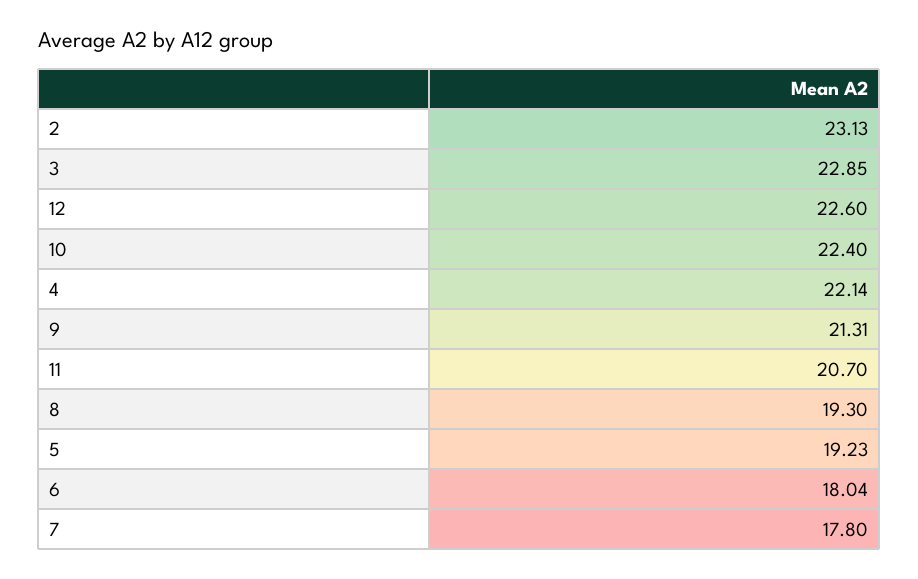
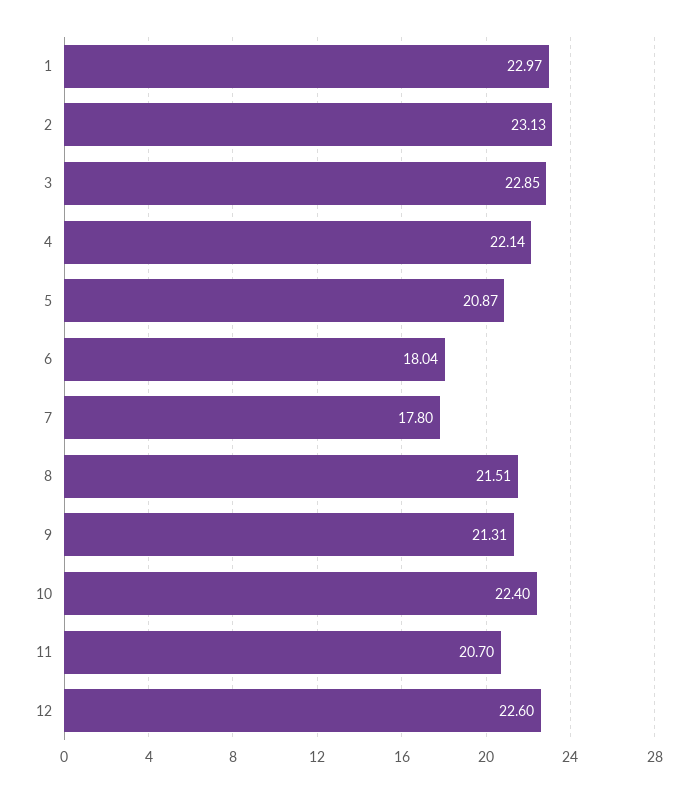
8: 19.3 -> 21.51
5: 19.23 -> 20.87
1: none -> 22.97

